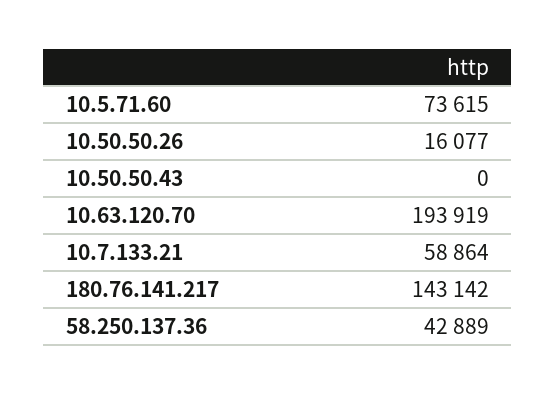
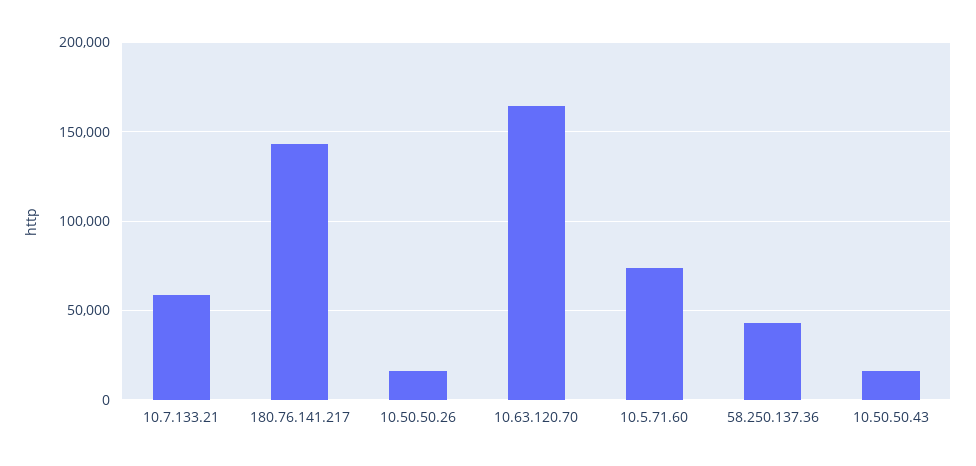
10.50.50.43: 0 -> 15000
10.63.120.70: 193919 -> 165000

